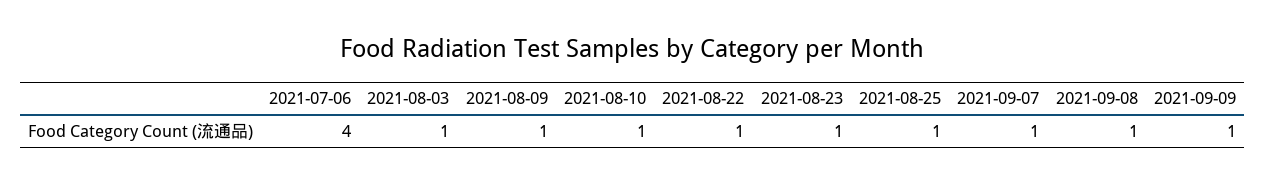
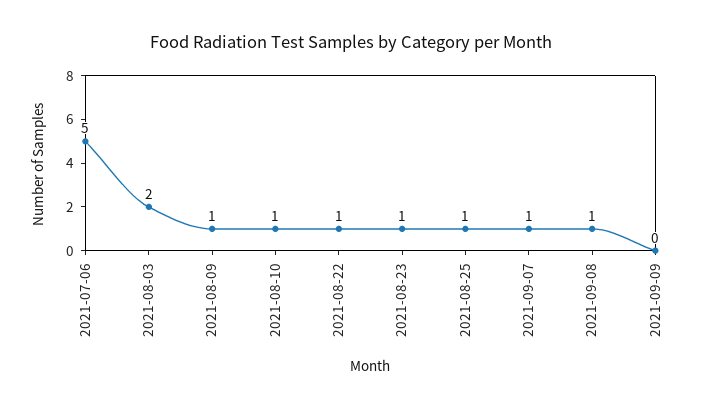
2021-07-06: 4 -> 5
2021-08-03: 1 -> 2
2021-09-09: 1 -> 0

